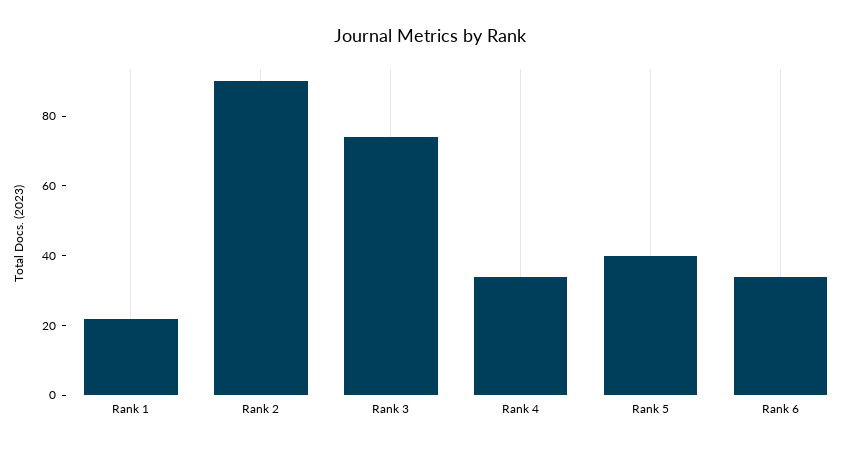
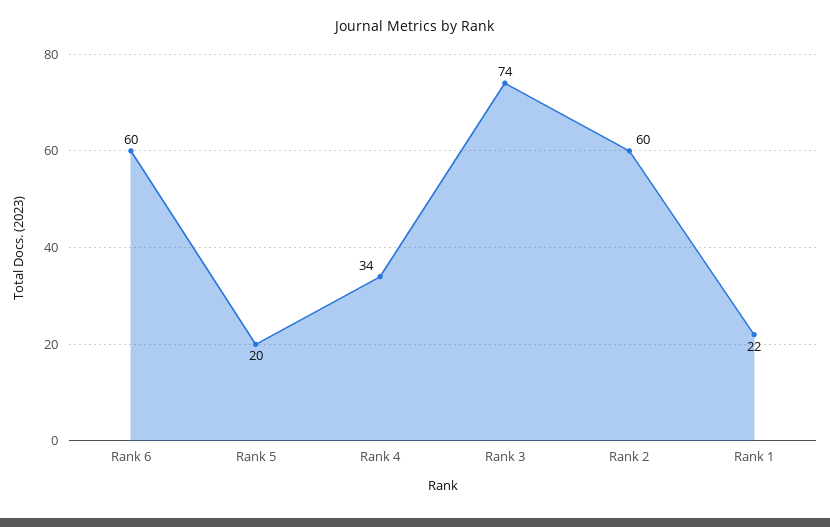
Rank 2: 90 -> 60
Rank 5: 40 -> 20
Rank 6: 35 -> 60

